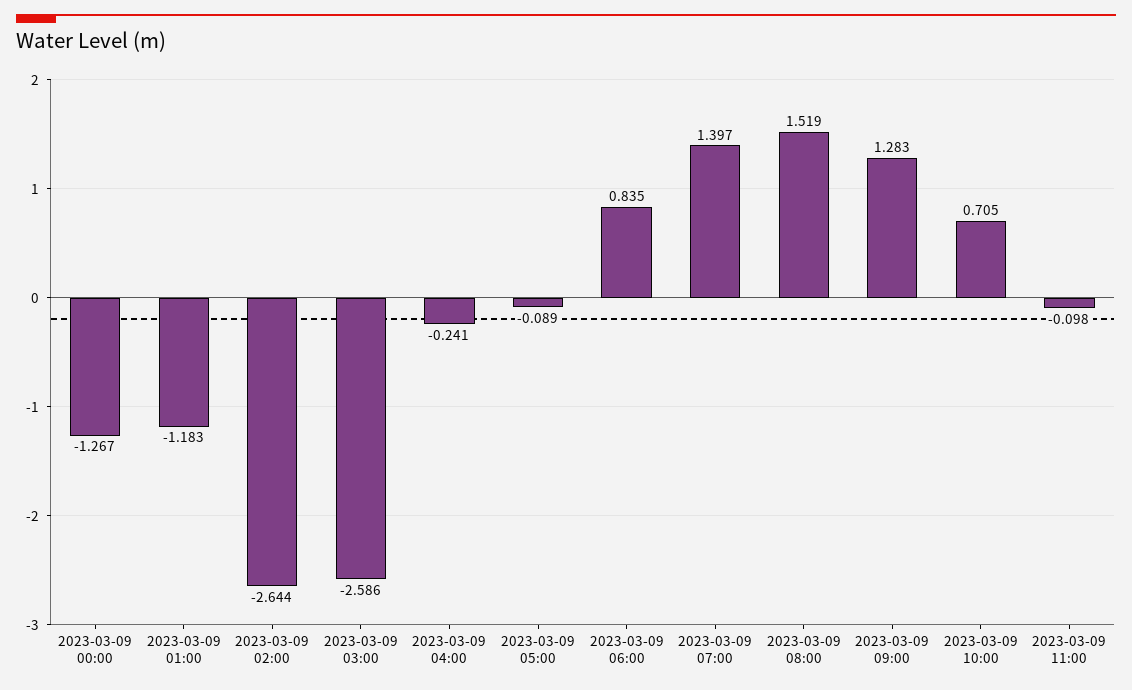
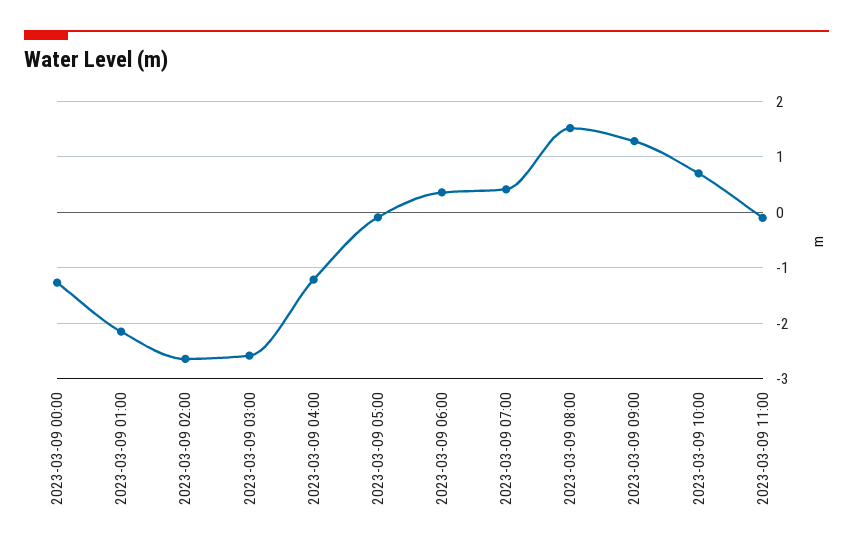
2023-03-09 01:00: -1.183 -> -2.2
2023-03-09 04:00: -0.241 -> -1.2
2023-03-09 06:00: 0.835 -> 0.4
2023-03-09 07:00: 1.397 -> 0.4

